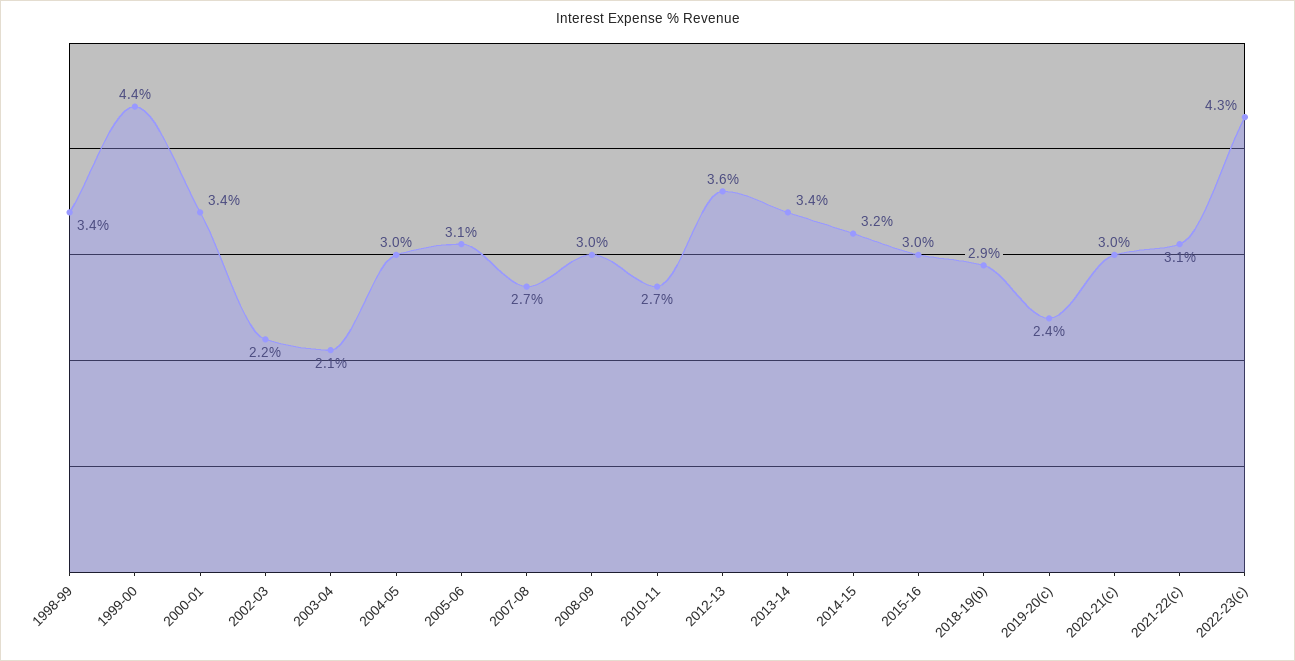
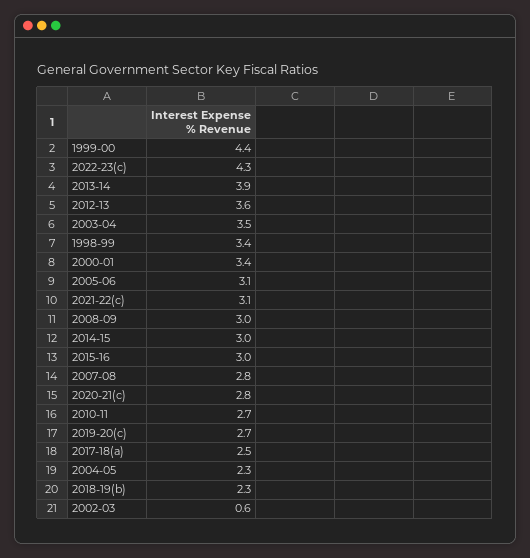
2002-03: 2.2 -> 0.6
2003-04: 2.1 -> 3.5
2004-05: 3 -> 2.3
2007-08: 2.7 -> 2.8
2013-14: 3.4 -> 3.9
2014-15: 3.2 -> 3
2018-19(b): 2.9 -> 2.3
2019-20(c): 2.4 -> 2.7
2020-21(c): 3 -> 2.8
2017-18(a): none -> 2.5

